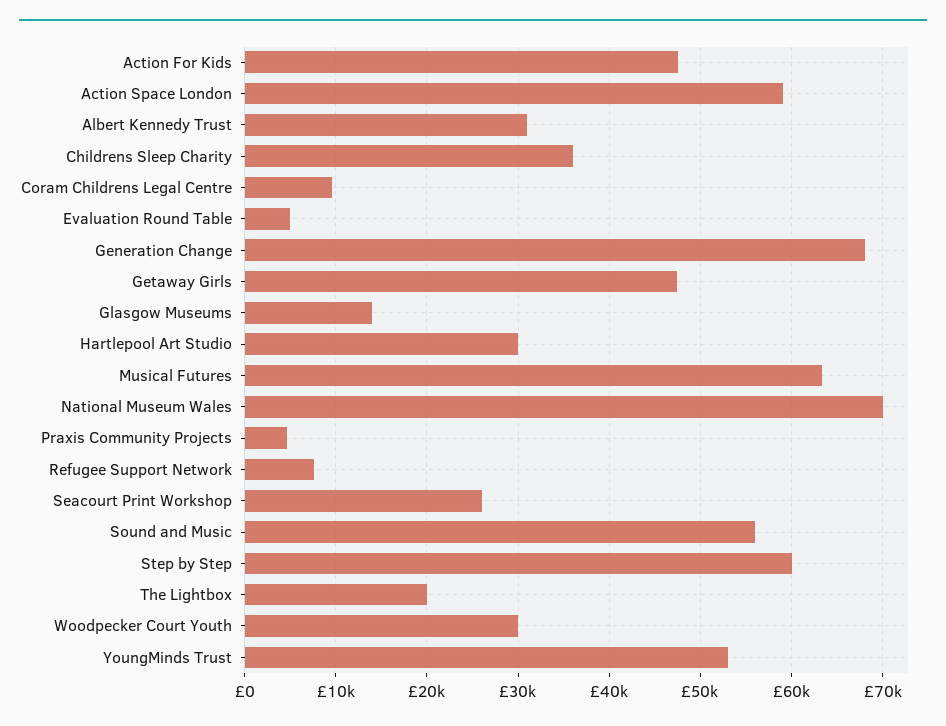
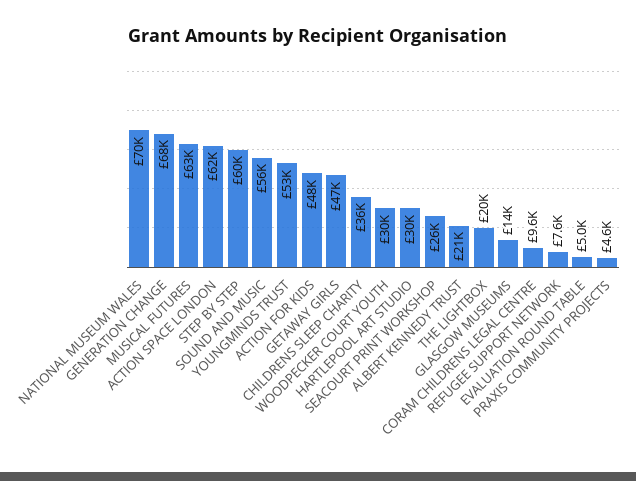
Action Space London: 59000 -> 62000
Albert Kennedy Trust: 31000 -> 21000

